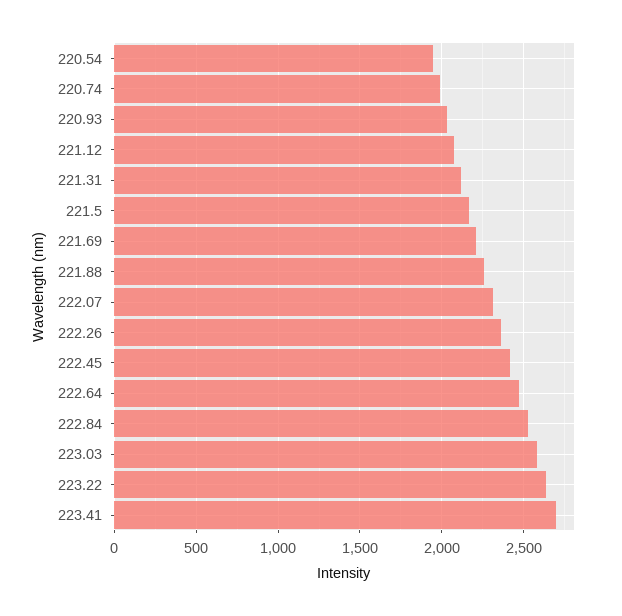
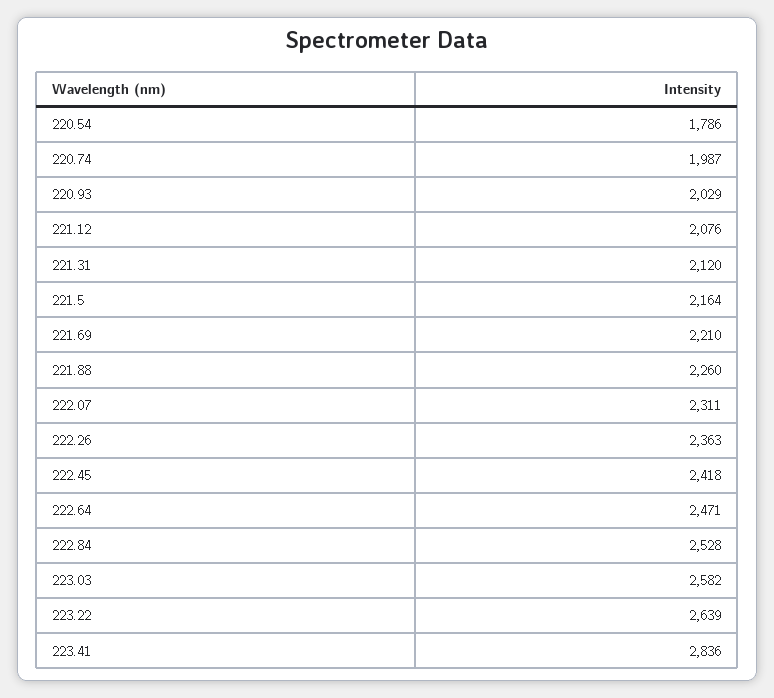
220.54: 1950 -> 1786
223.41: 2700 -> 2836

